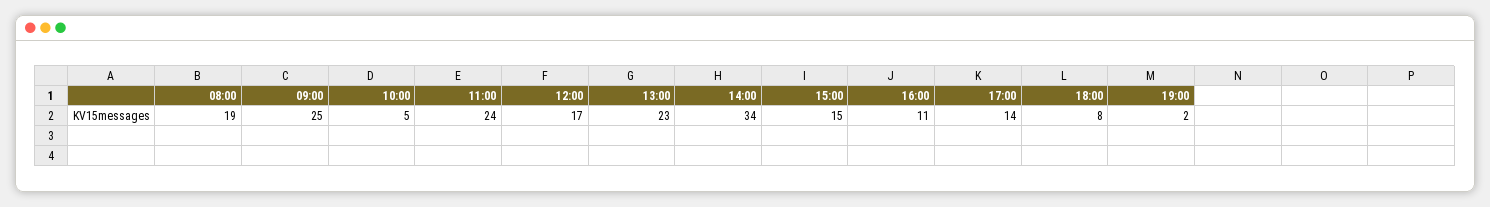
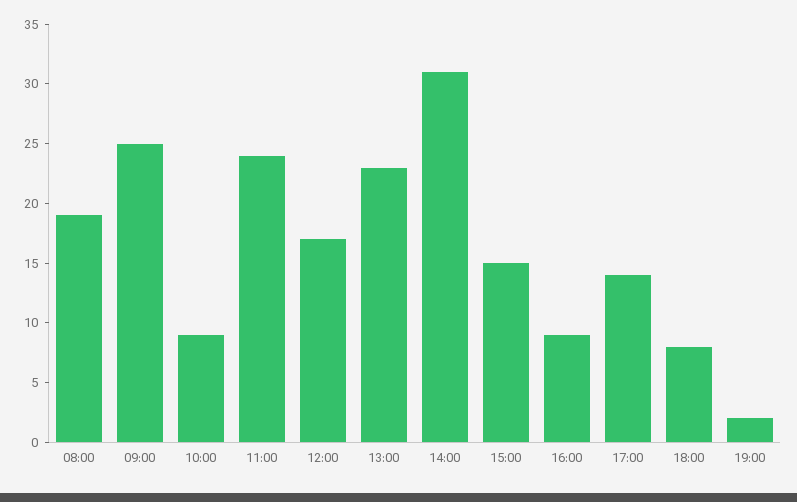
10:00: 5 -> 9
14:00: 34 -> 31
16:00: 11 -> 9

